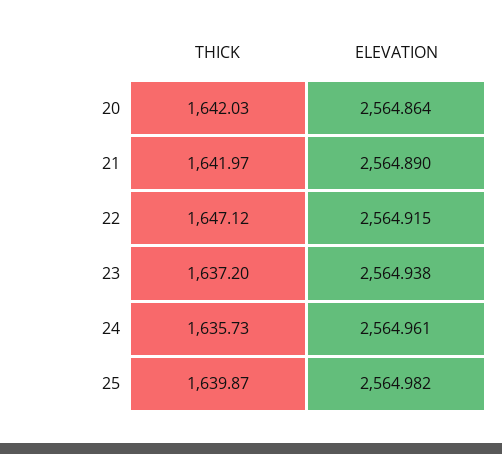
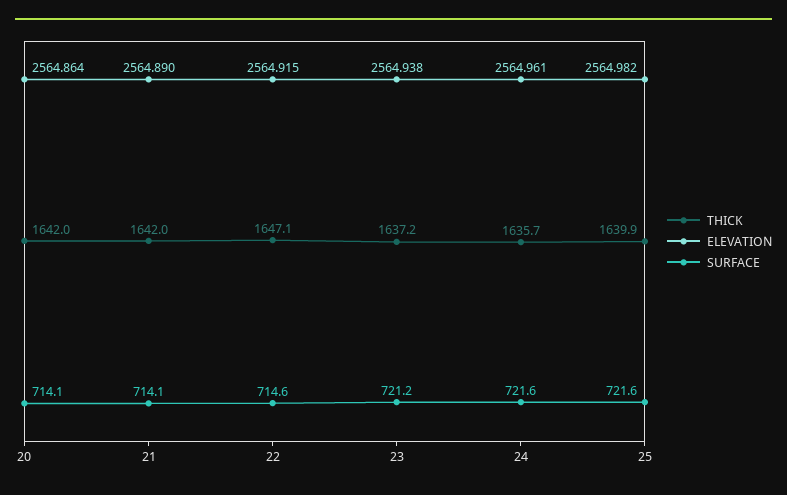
SURFACE, 20: none -> 714.1
SURFACE, 21: none -> 714.1
SURFACE, 22: none -> 714.6
SURFACE, 23: none -> 721.2
SURFACE, 24: none -> 721.6
SURFACE, 25: none -> 721.6

